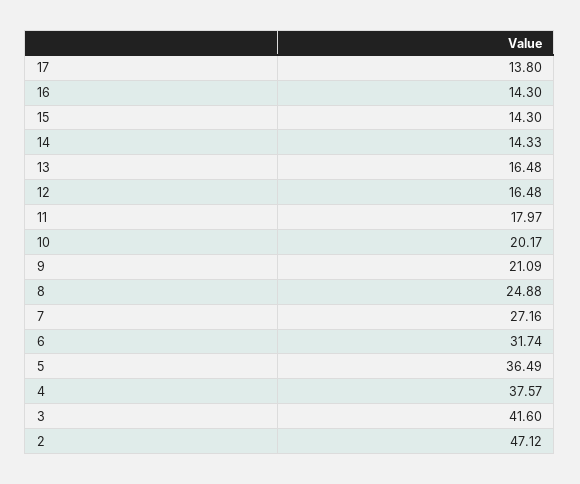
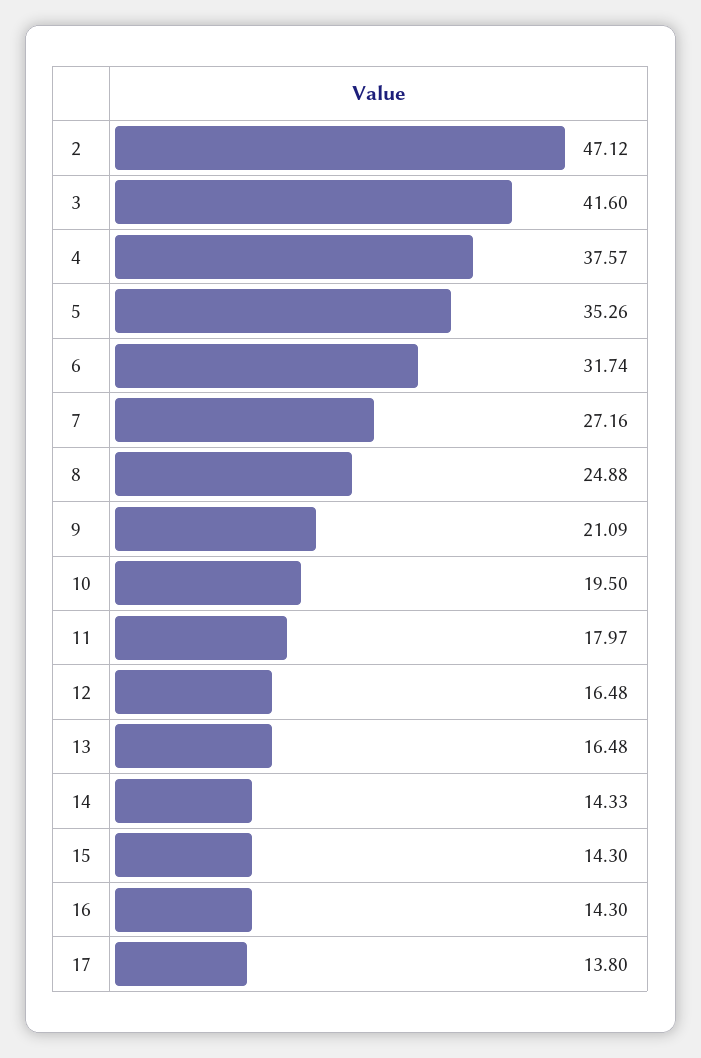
10: 20.17 -> 19.5
5: 36.49 -> 35.26

